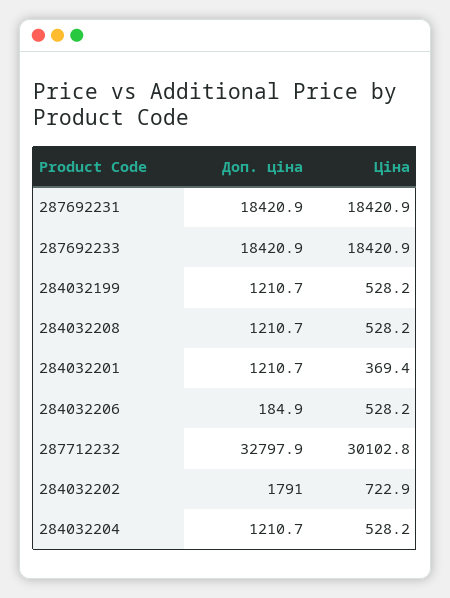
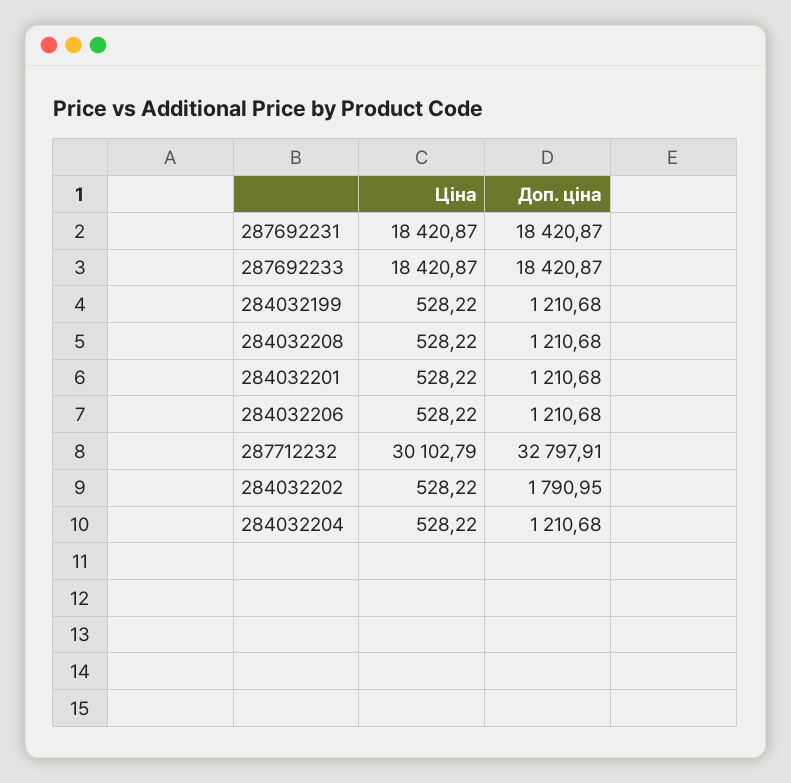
Ціна, 284032201: 369.4 -> 528.22
Доп. ціна, 284032206: 184.9 -> 1210.68
Ціна, 284032202: 722.9 -> 528.22

